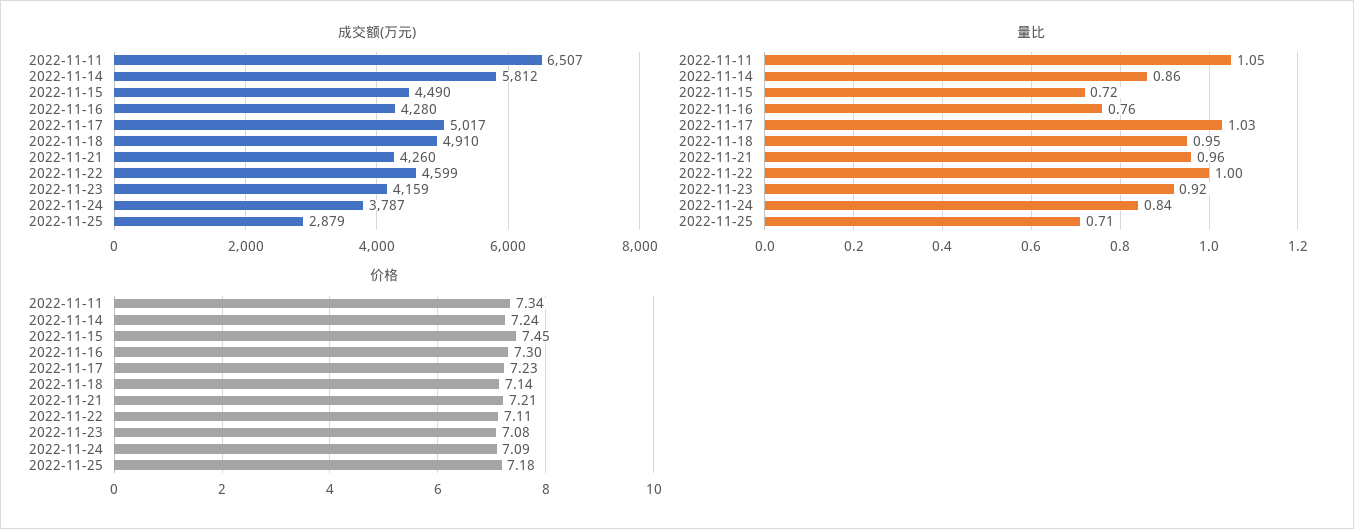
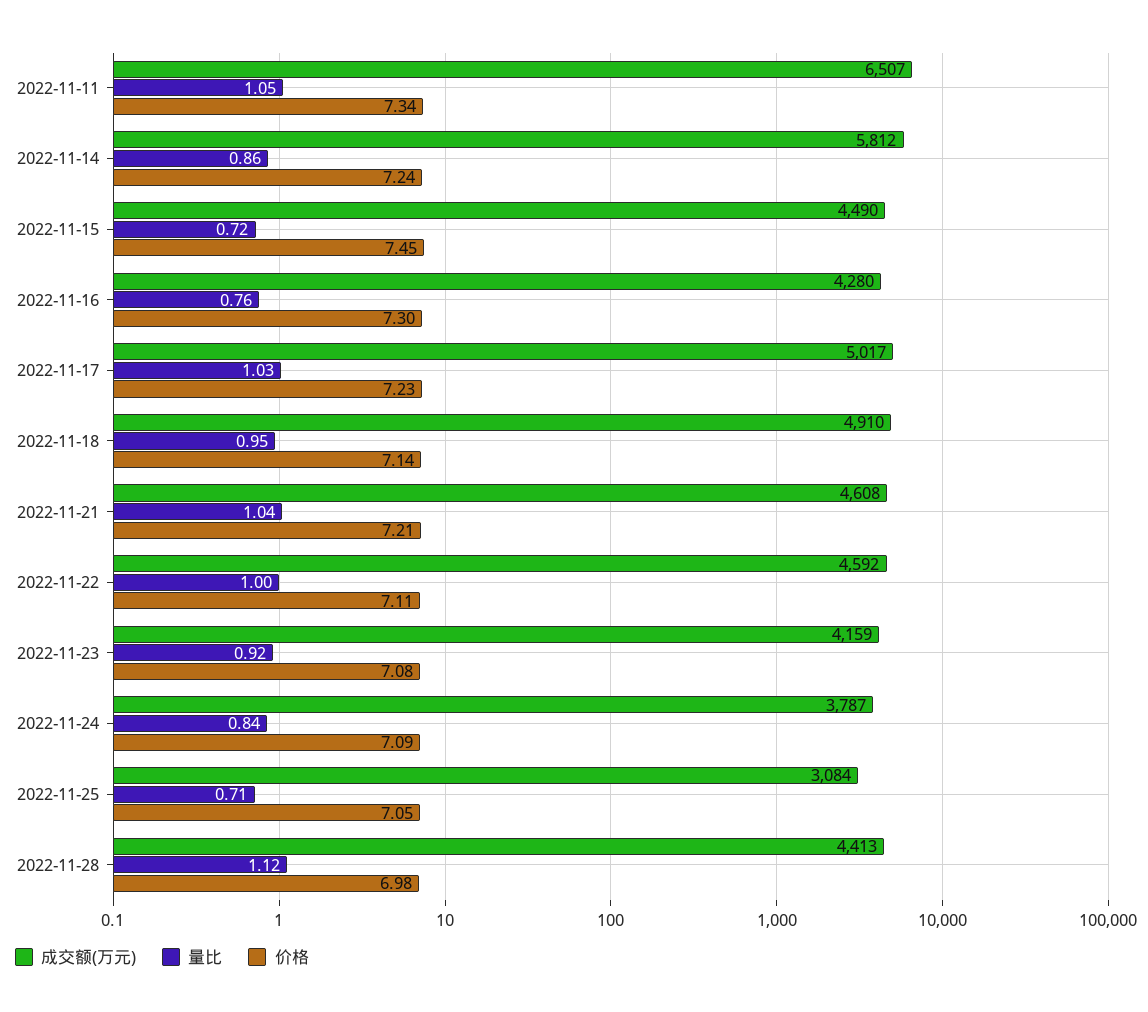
成交额(万元), 2022-11-21: 4260 -> 4608
成交额(万元), 2022-11-22: 4599 -> 4592
成交额(万元), 2022-11-25: 2879 -> 3084
量比, 2022-11-21: 0.96 -> 1.04
价格, 2022-11-25: 7.18 -> 7.05
成交额(万元), 2022-11-28: none -> 4413
量比, 2022-11-28: none -> 1.12
价格, 2022-11-28: none -> 6.98

